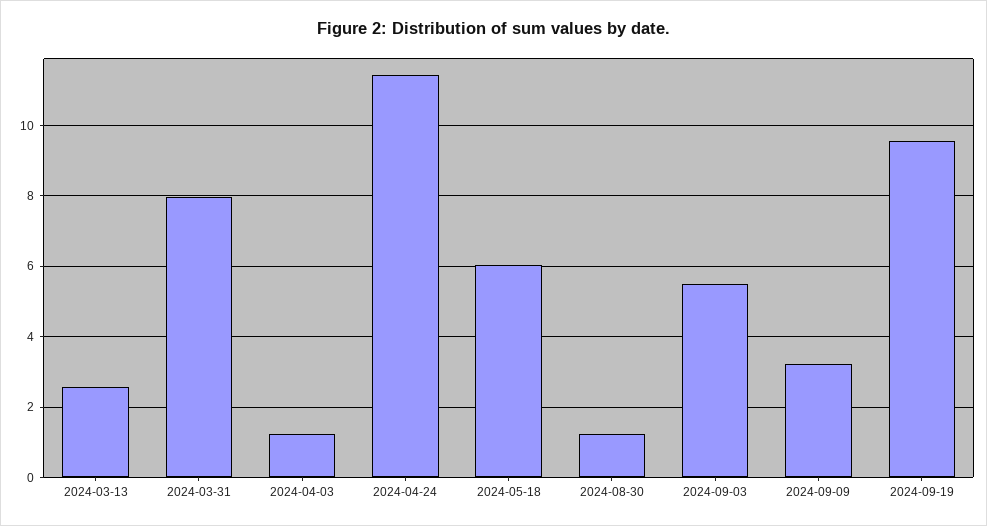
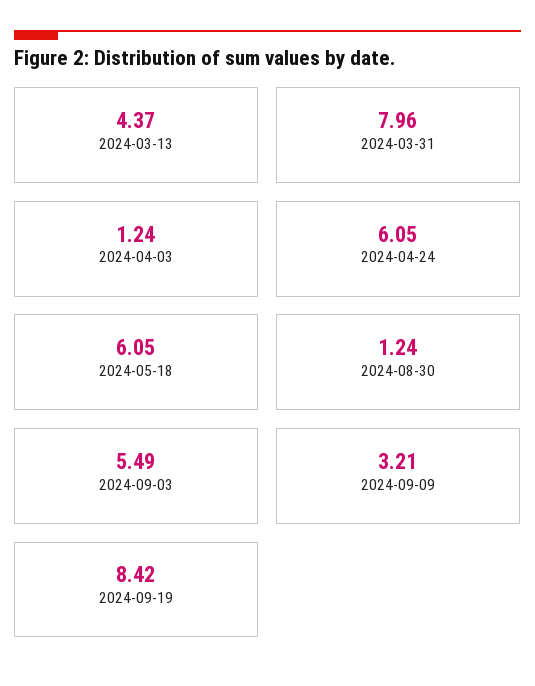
2024-03-13: 2.6 -> 4.37
2024-04-24: 11.4 -> 6.05
2024-09-19: 9.6 -> 8.42

